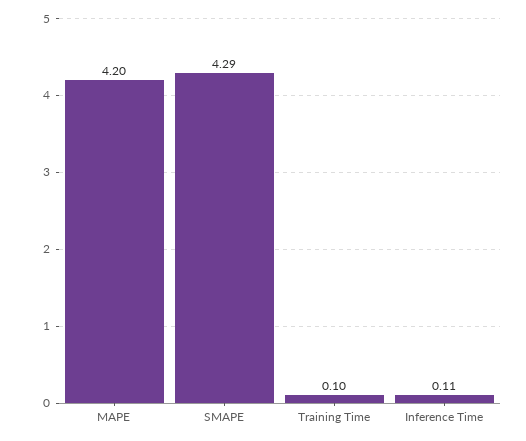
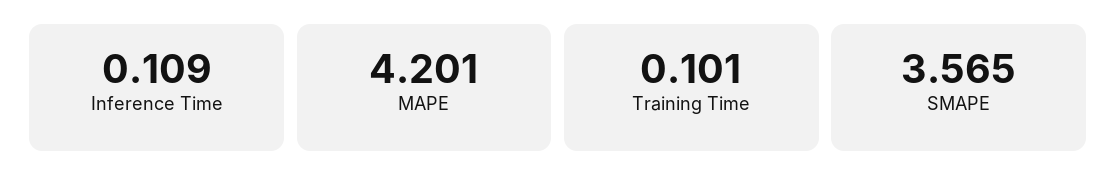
SMAPE: 4.29 -> 3.565

